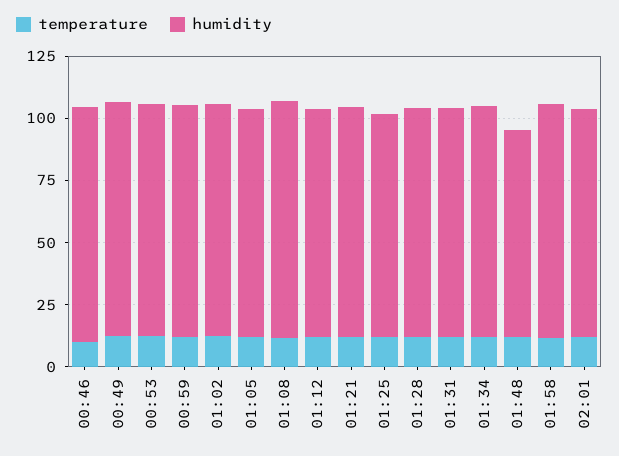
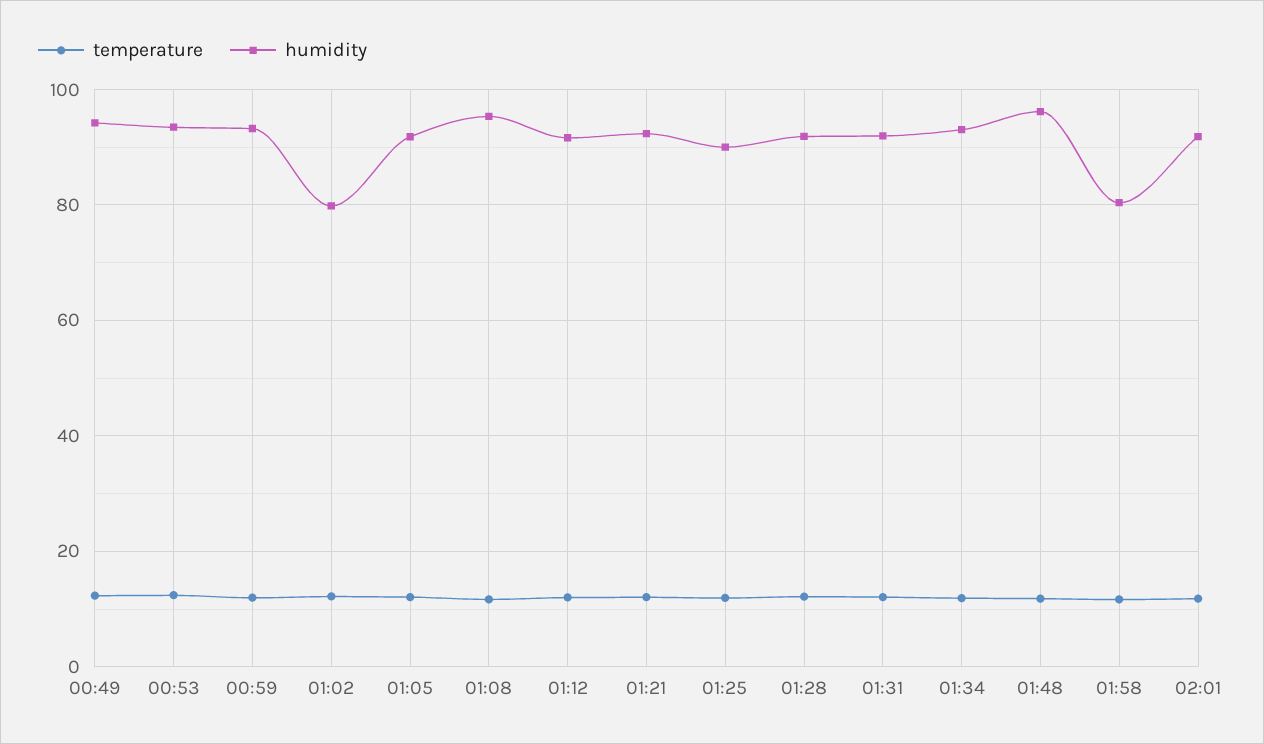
temperature, 00:46: 10 -> none
humidity, 00:46: 95 -> none
humidity, 01:02: 95 -> 80
humidity, 01:48: 85 -> 96
humidity, 01:58: 95 -> 80

